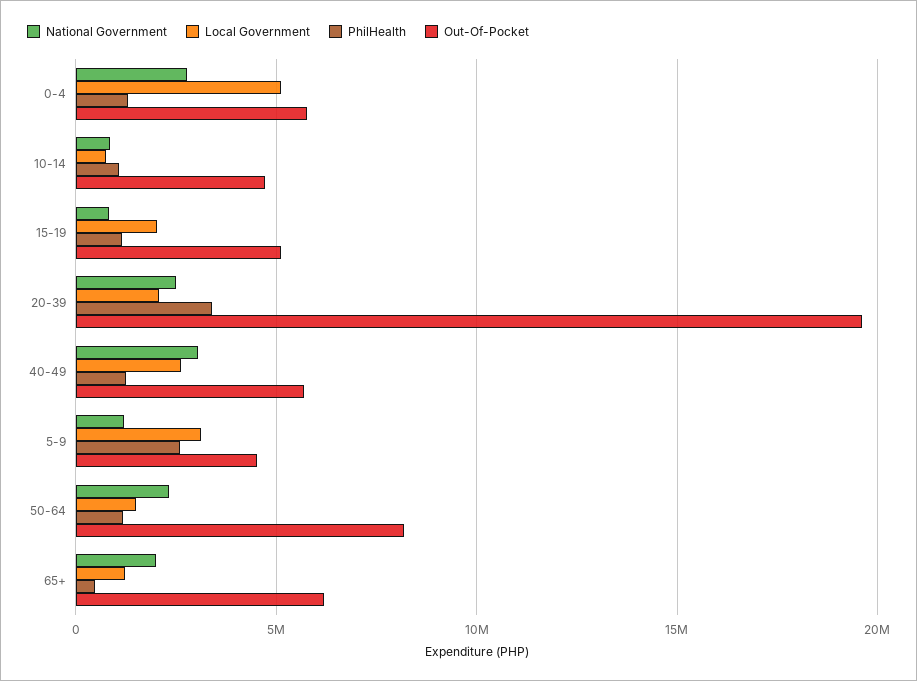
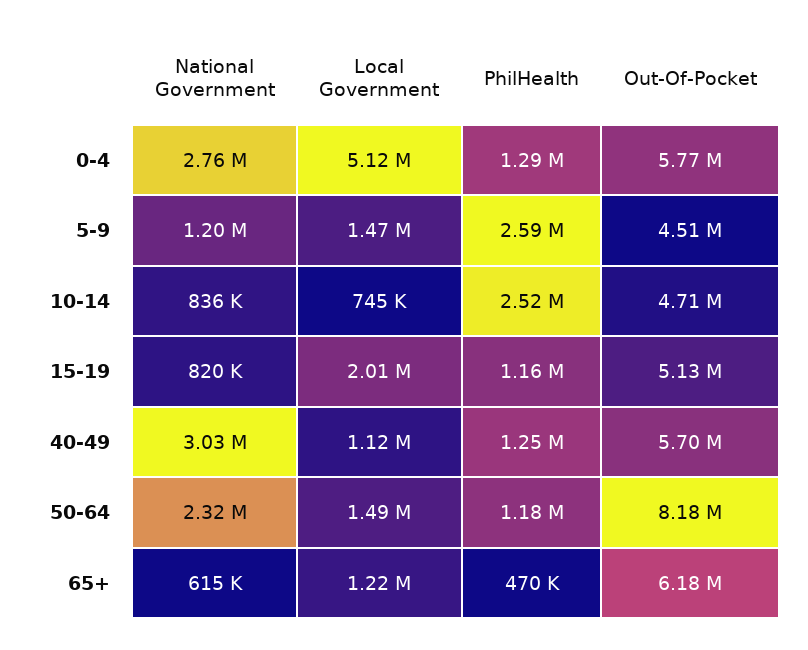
PhilHealth, 10-14: 1000000 -> 2520000
National Government, 20-39: 2500000 -> none
Local Government, 20-39: 2000000 -> none
PhilHealth, 20-39: 3500000 -> none
Out-Of-Pocket, 20-39: 19500000 -> none
Local Government, 40-49: 2500000 -> 1120000
Local Government, 5-9: 3000000 -> 1470000
National Government, 65+: 2000000 -> 615000

